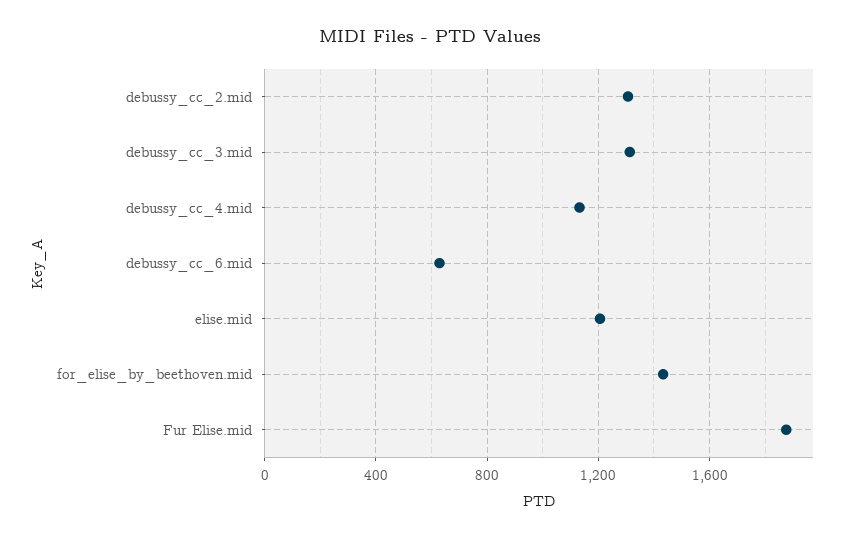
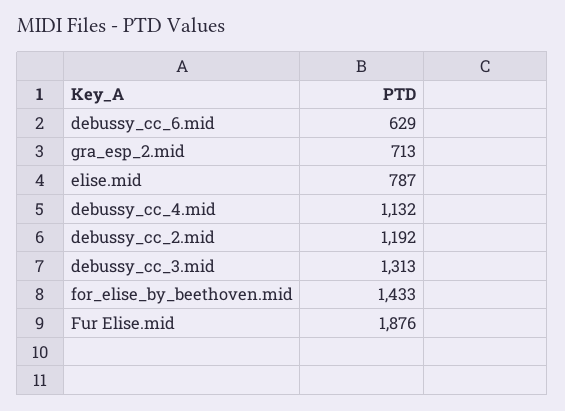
debussy_cc_2.mid: 1300 -> 1192
elise.mid: 1200 -> 787
gra_esp_2.mid: none -> 713

